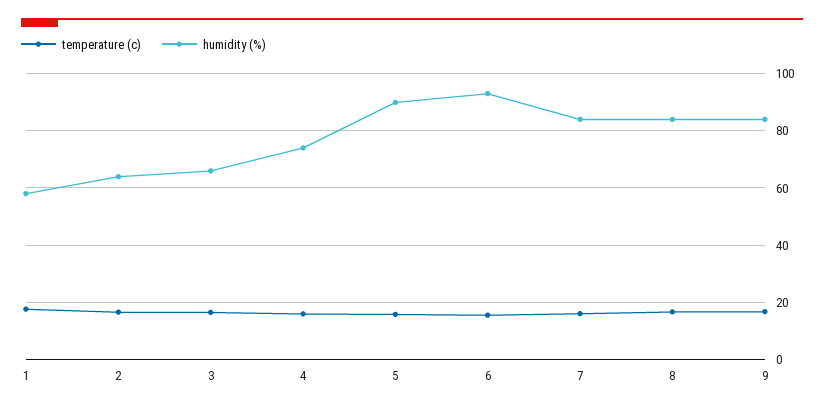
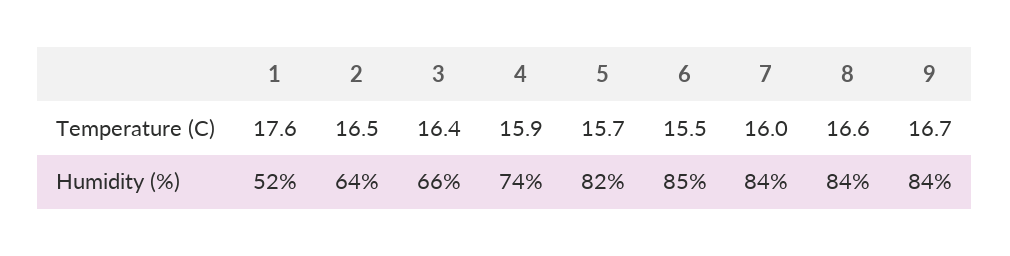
humidity (%), 1: 57.5 -> 52
humidity (%), 5: 90 -> 82
humidity (%), 6: 92.5 -> 85

